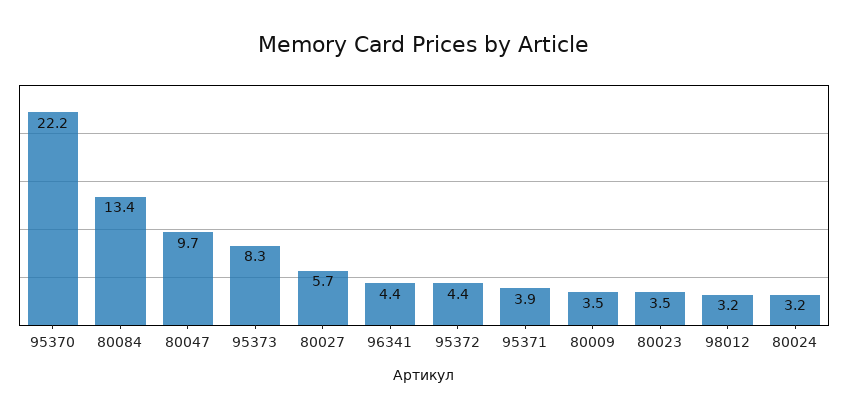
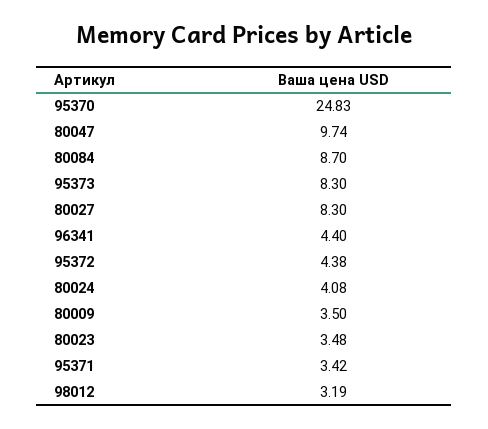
95370: 22.2 -> 24.83
80084: 13.4 -> 8.7
80027: 5.7 -> 8.3
95371: 3.9 -> 3.42
80024: 3.2 -> 4.08

